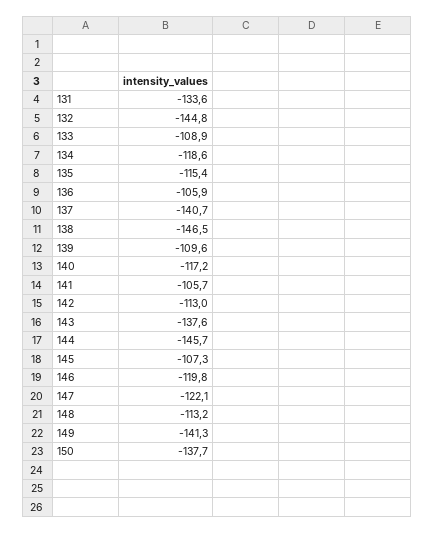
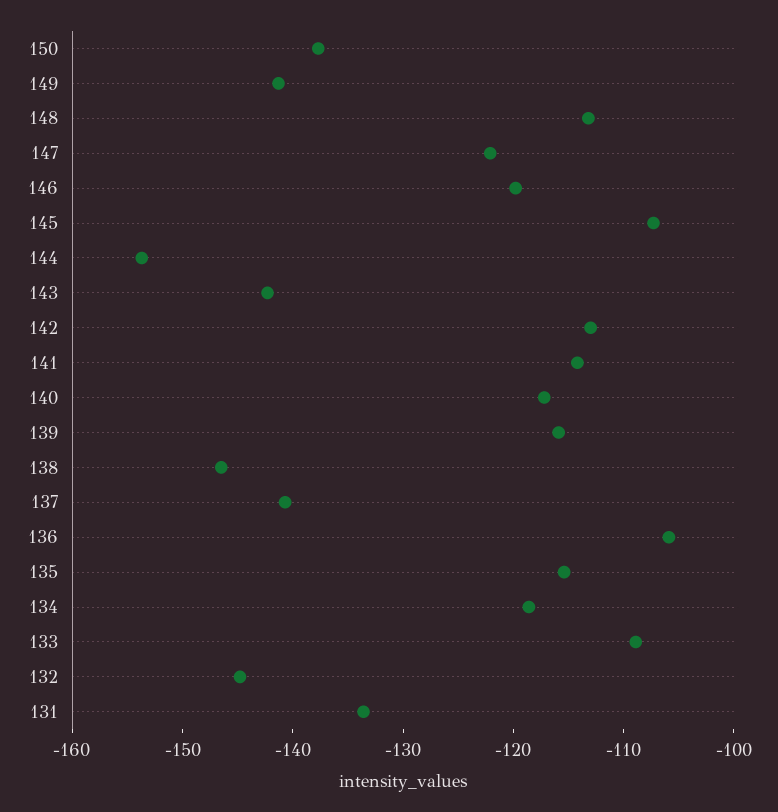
139: -109.6 -> -116
141: -105.7 -> -114
143: -137.6 -> -142
144: -145.7 -> -154

